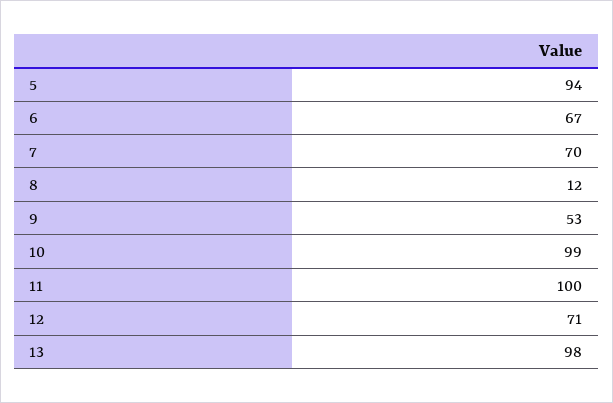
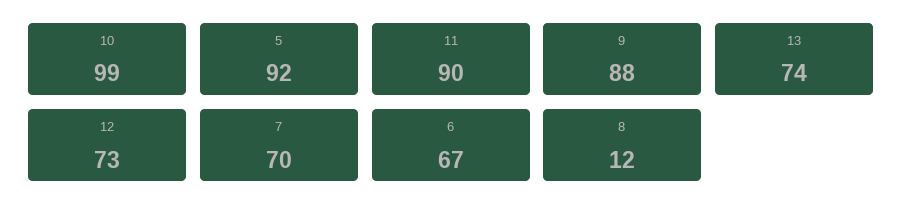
5: 94 -> 92
9: 53 -> 88
11: 100 -> 90
12: 71 -> 73
13: 98 -> 74

